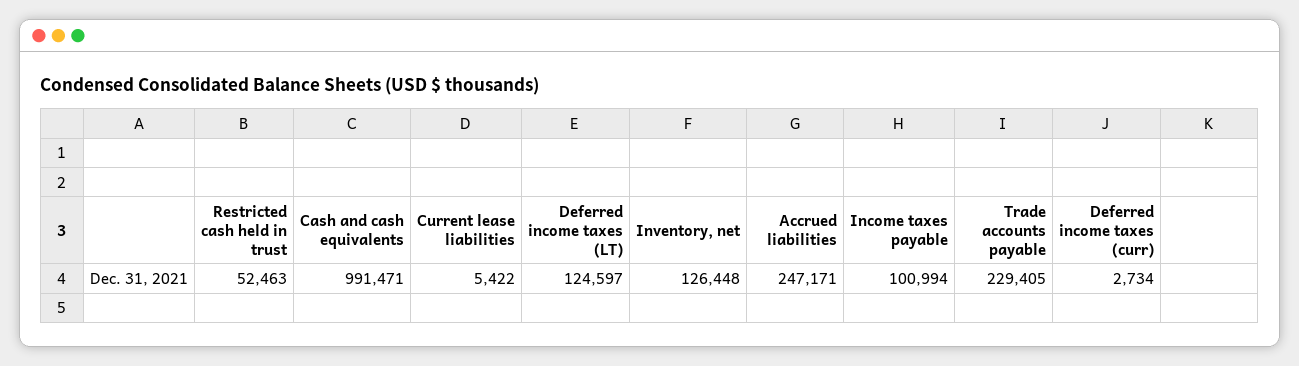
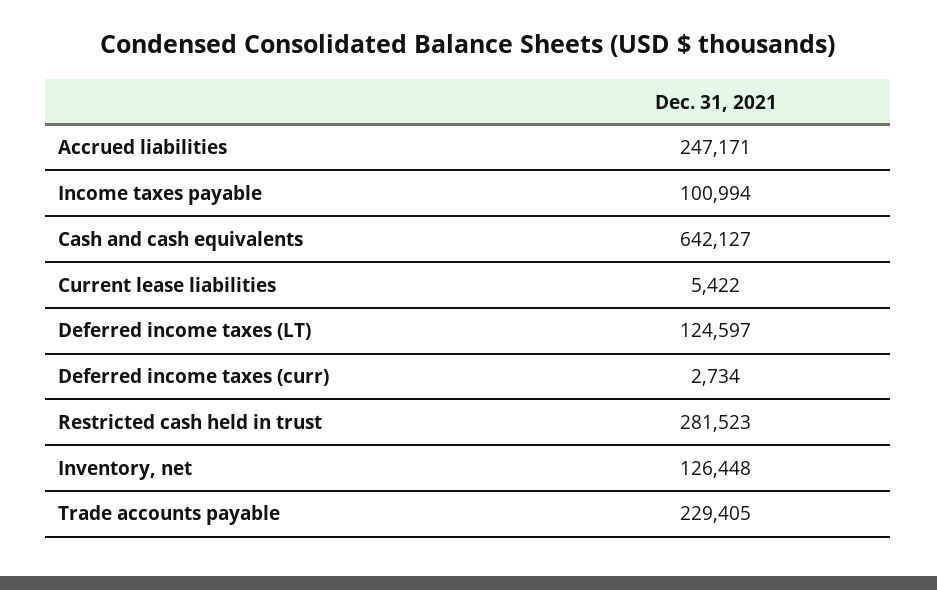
Restricted cash held in trust: 52463 -> 281523
Cash and cash equivalents: 991471 -> 642127

